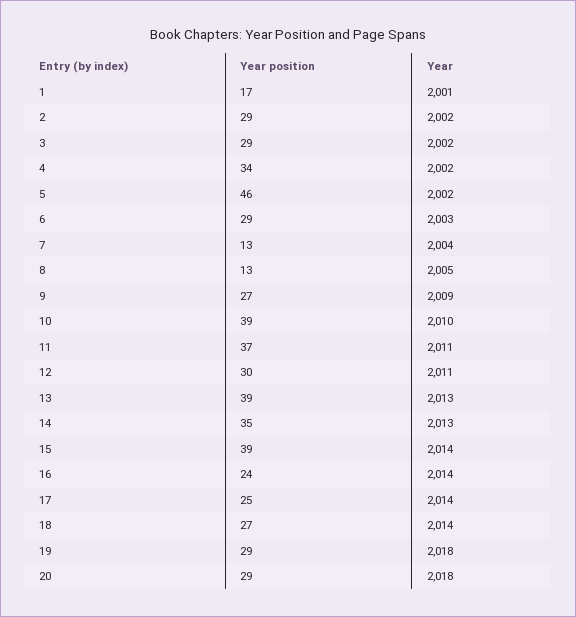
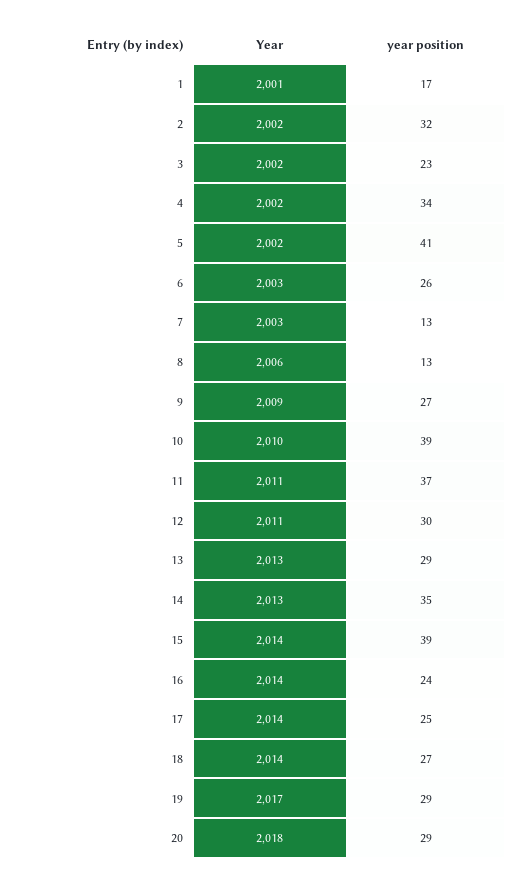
Year position, 2: 29 -> 32
Year position, 3: 29 -> 23
Year position, 5: 46 -> 41
Year position, 6: 29 -> 26
Year, 7: 2004 -> 2003
Year, 8: 2005 -> 2006
Year position, 13: 39 -> 29
Year, 19: 2018 -> 2017

